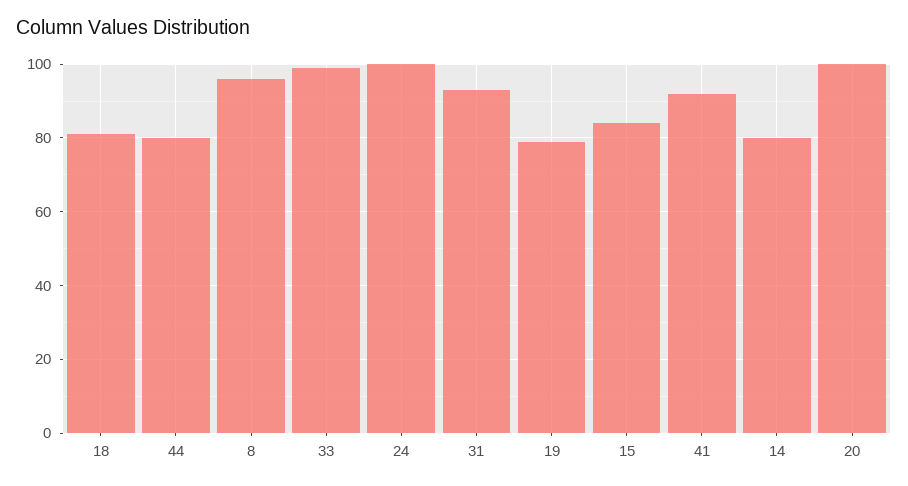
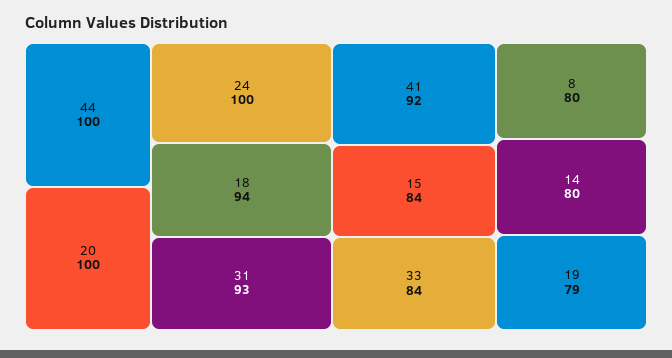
18: 80 -> 94
44: 80 -> 100
8: 95 -> 80
33: 100 -> 84

